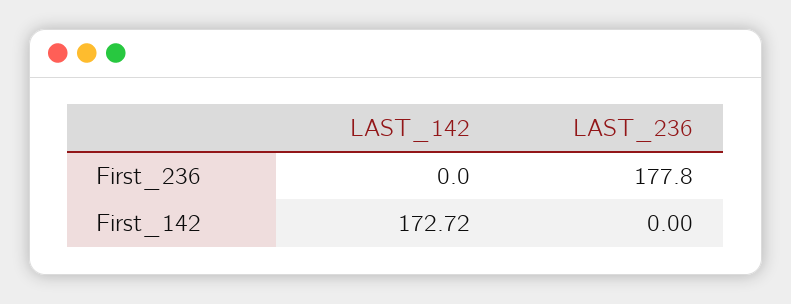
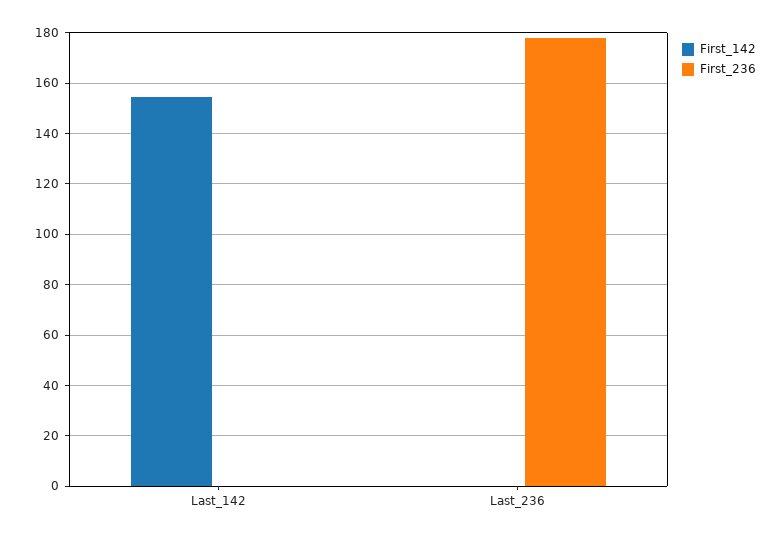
First_142, LAST_142: 172.72 -> 155

